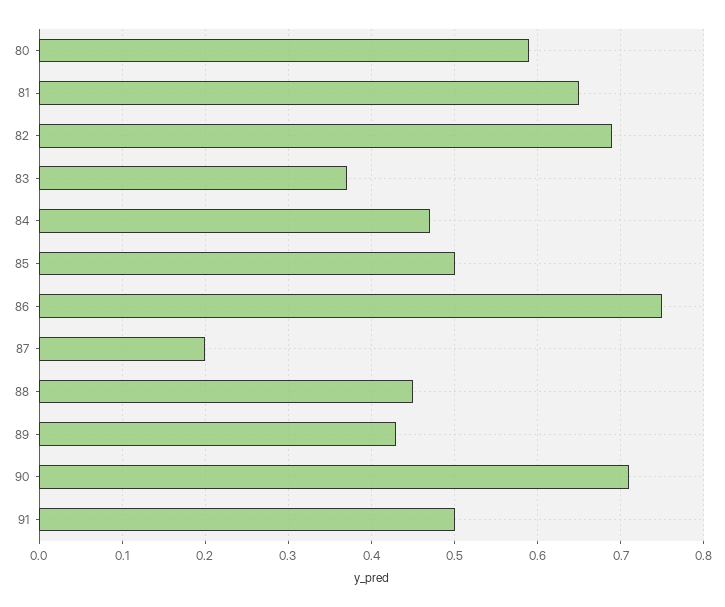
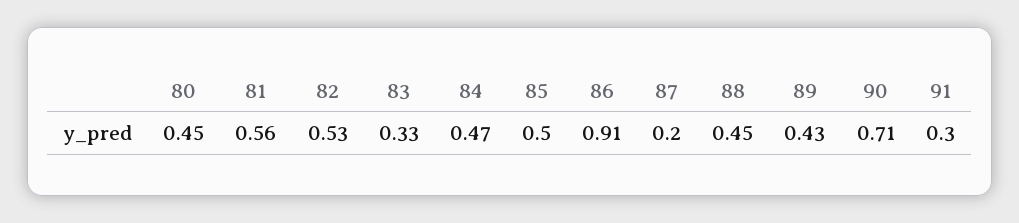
80: 0.59 -> 0.45
81: 0.65 -> 0.56
82: 0.69 -> 0.53
83: 0.37 -> 0.33
86: 0.75 -> 0.91
91: 0.5 -> 0.3

